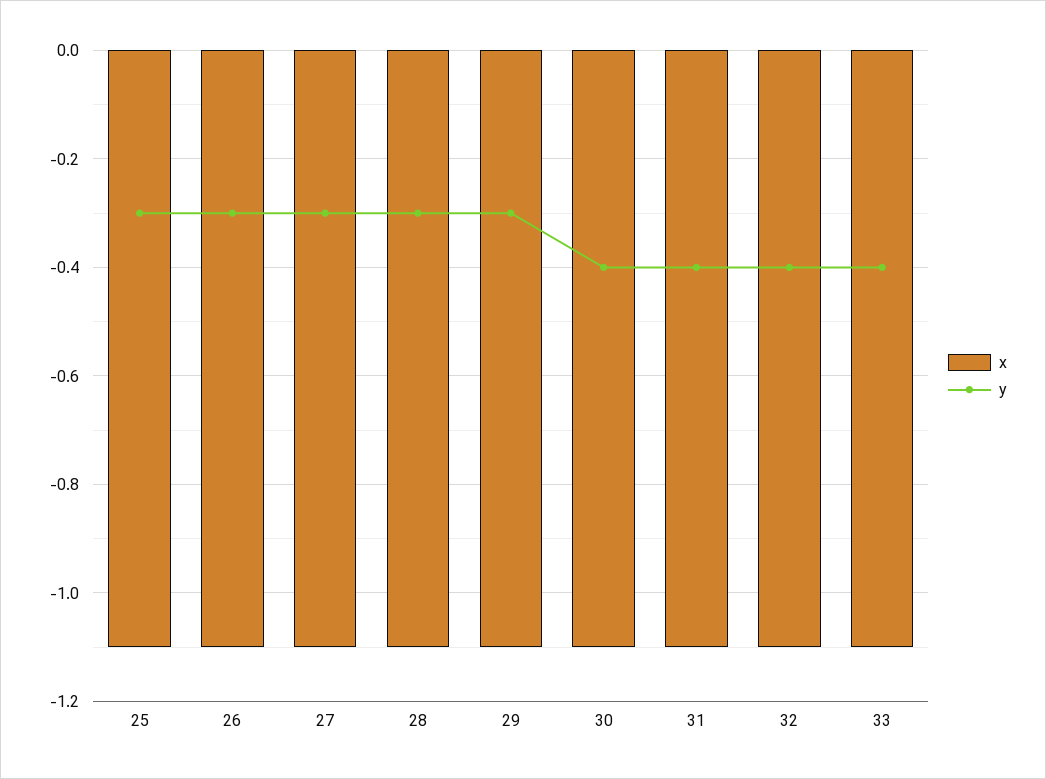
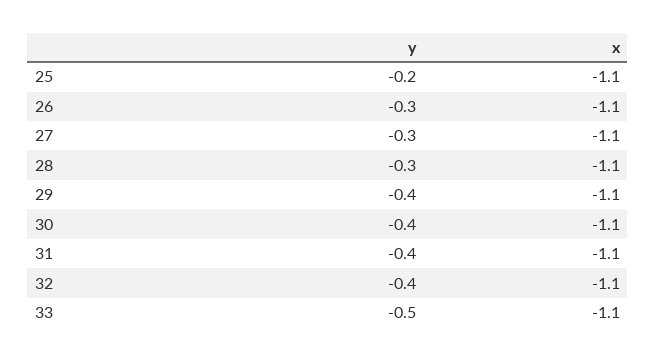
y, 25: -0.3 -> -0.2
y, 29: -0.3 -> -0.4
y, 33: -0.4 -> -0.5

